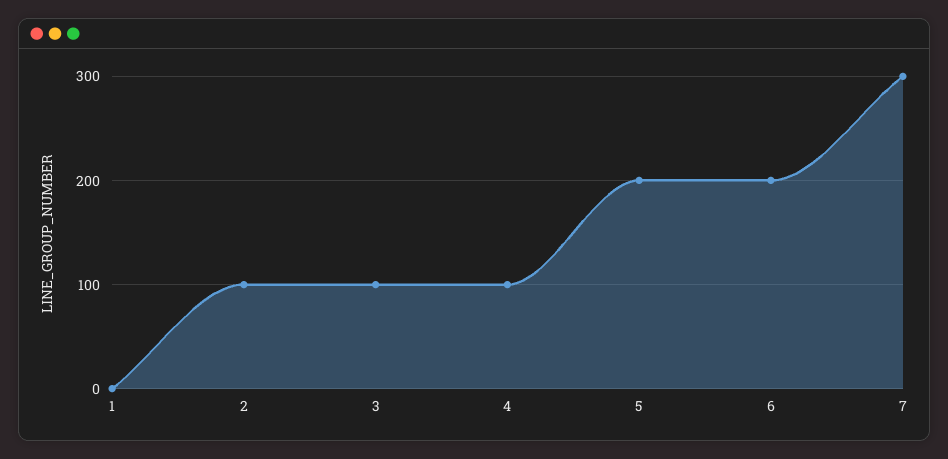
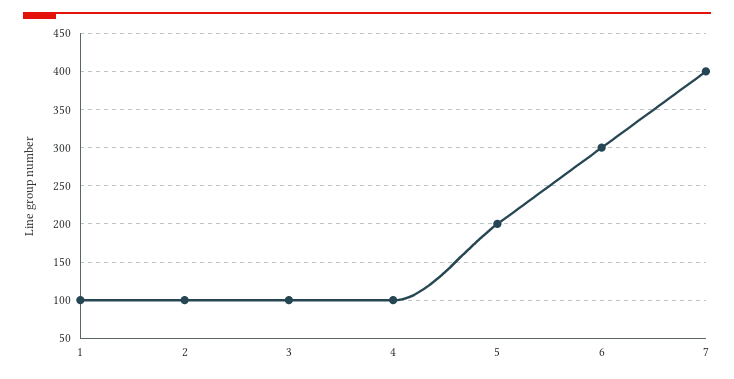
1: 0 -> 100
6: 200 -> 300
7: 300 -> 400

